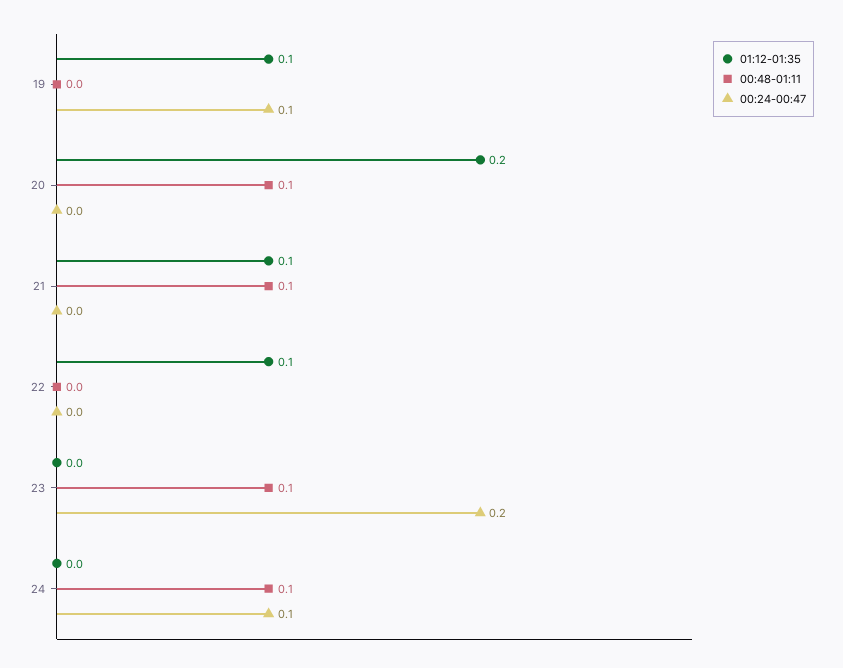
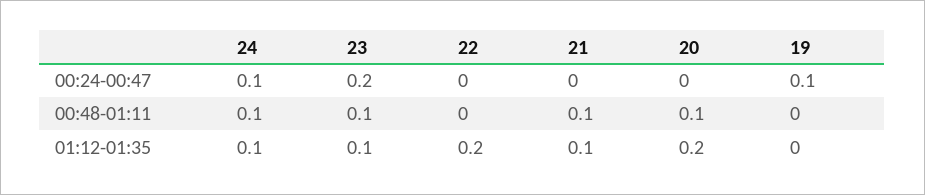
01:12-01:35, 19: 0.1 -> 0
01:12-01:35, 22: 0.1 -> 0.2
01:12-01:35, 23: 0 -> 0.1
01:12-01:35, 24: 0 -> 0.1

